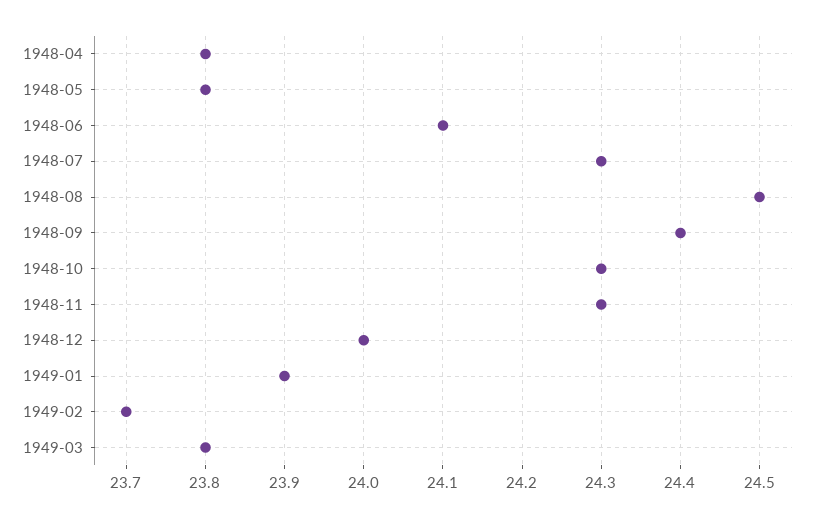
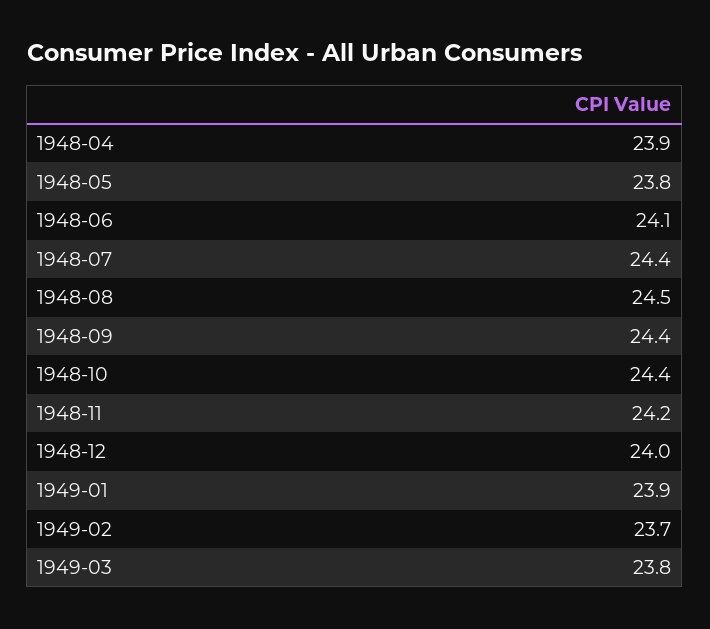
1948-04: 23.8 -> 23.9
1948-07: 24.3 -> 24.4
1948-10: 24.3 -> 24.4
1948-11: 24.3 -> 24.2

